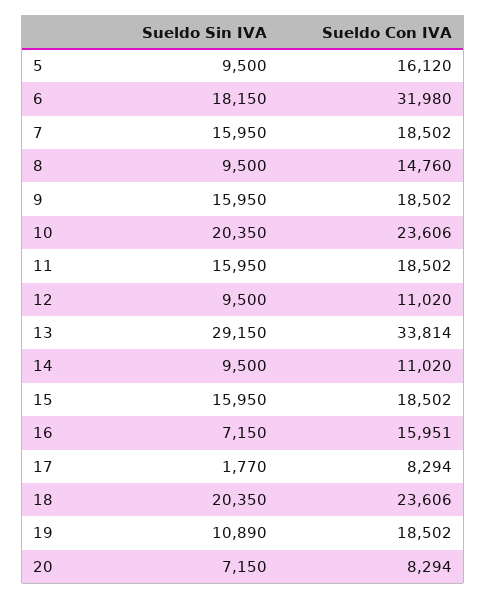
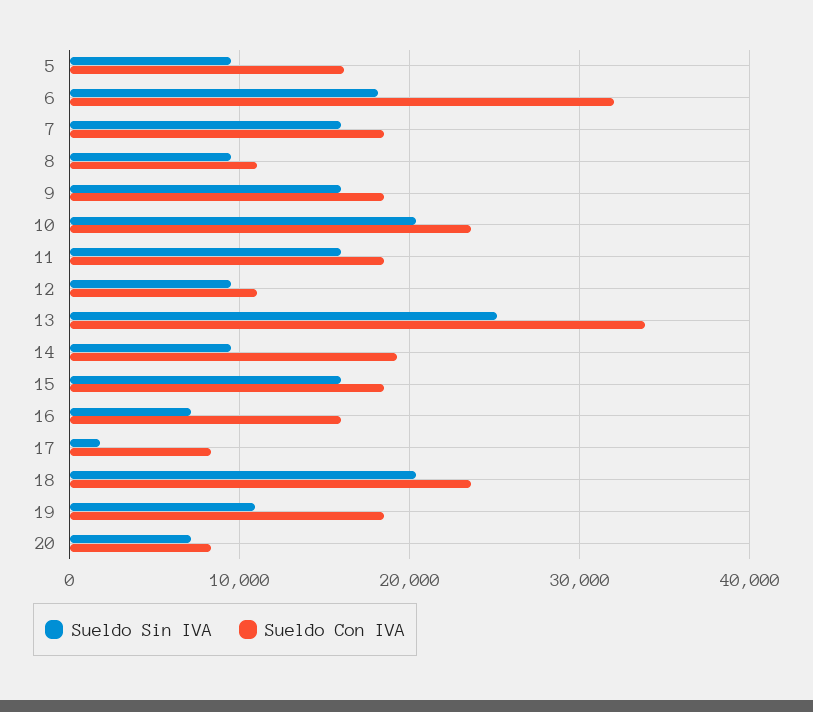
Sueldo Con IVA, 8: 14760 -> 11000
Sueldo Sin IVA, 13: 29150 -> 25000
Sueldo Con IVA, 14: 11020 -> 19000

